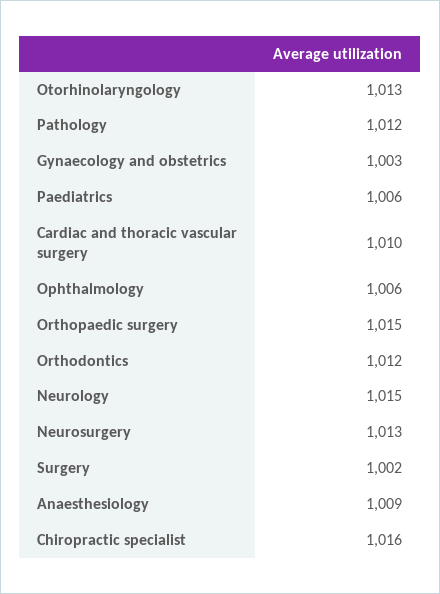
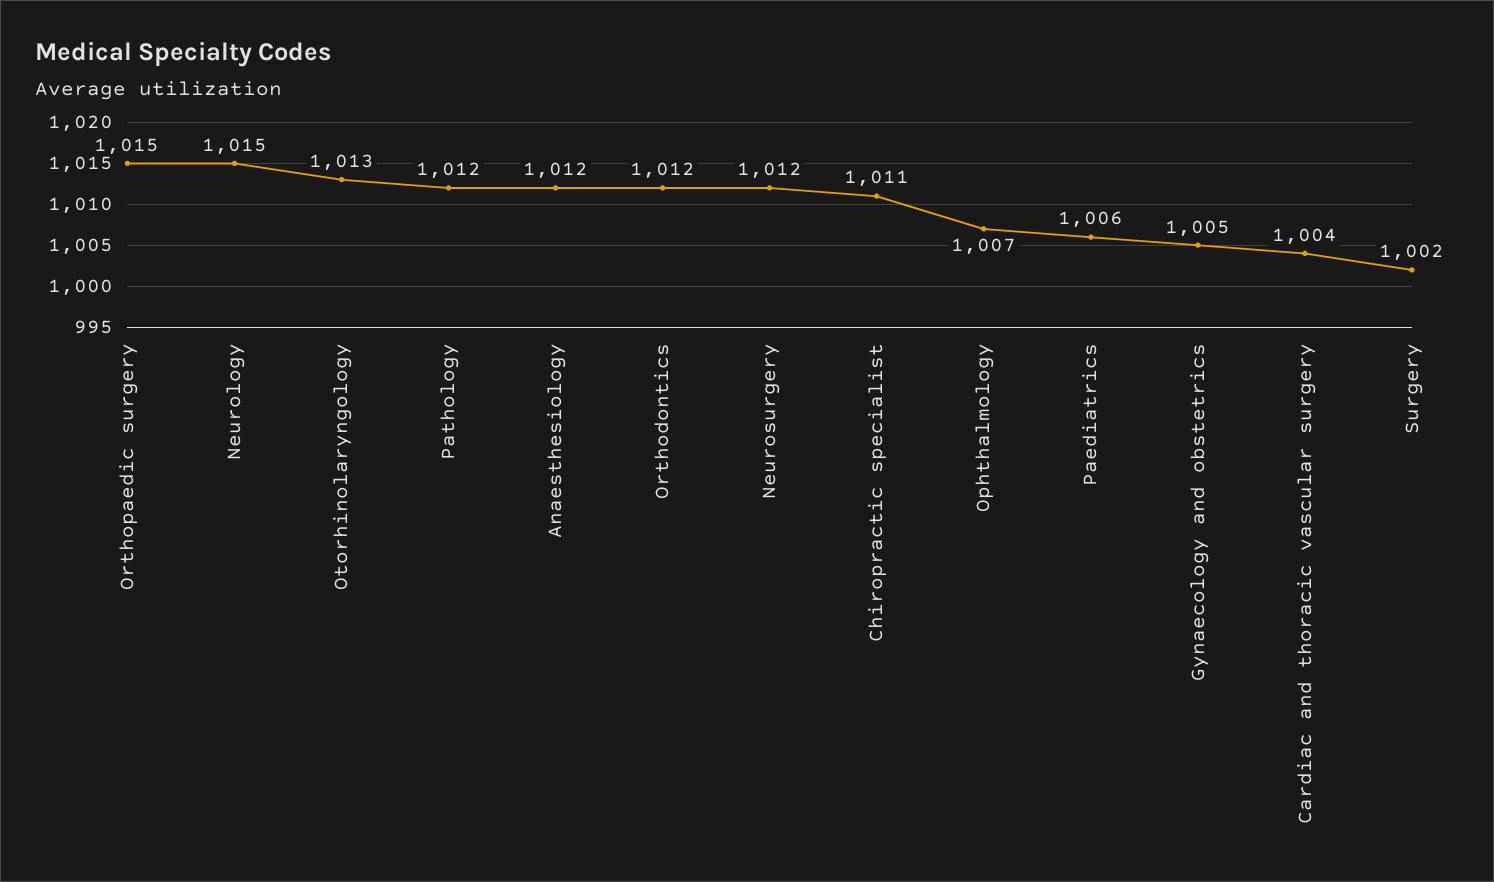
Gynaecology and obstetrics: 1003 -> 1005
Cardiac and thoracic vascular surgery: 1010 -> 1004
Ophthalmology: 1006 -> 1007
Neurosurgery: 1013 -> 1012
Anaesthesiology: 1009 -> 1012
Chiropractic specialist: 1016 -> 1011

